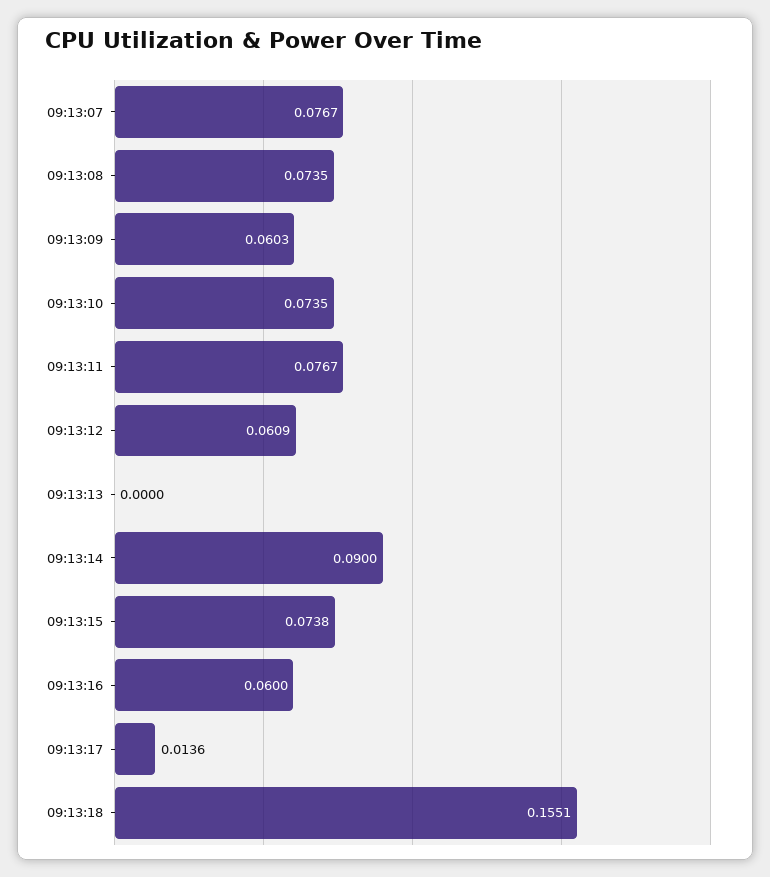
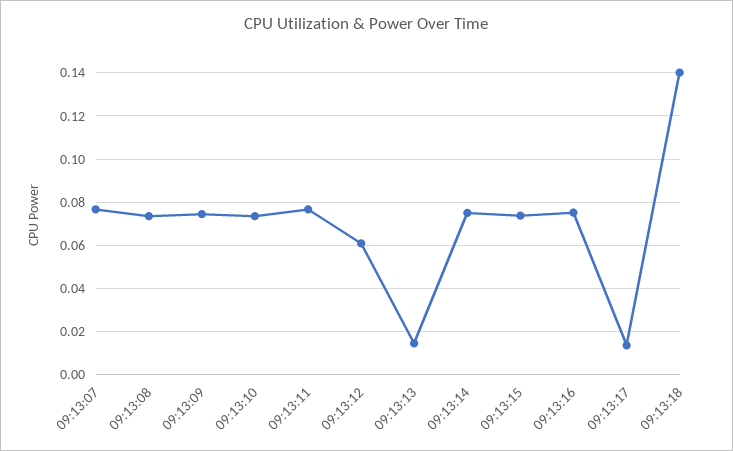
09:13:09: 0.0603 -> 0.075
09:13:13: 0 -> 0.015
09:13:14: 0.09 -> 0.075
09:13:16: 0.06 -> 0.075
09:13:18: 0.1551 -> 0.14

